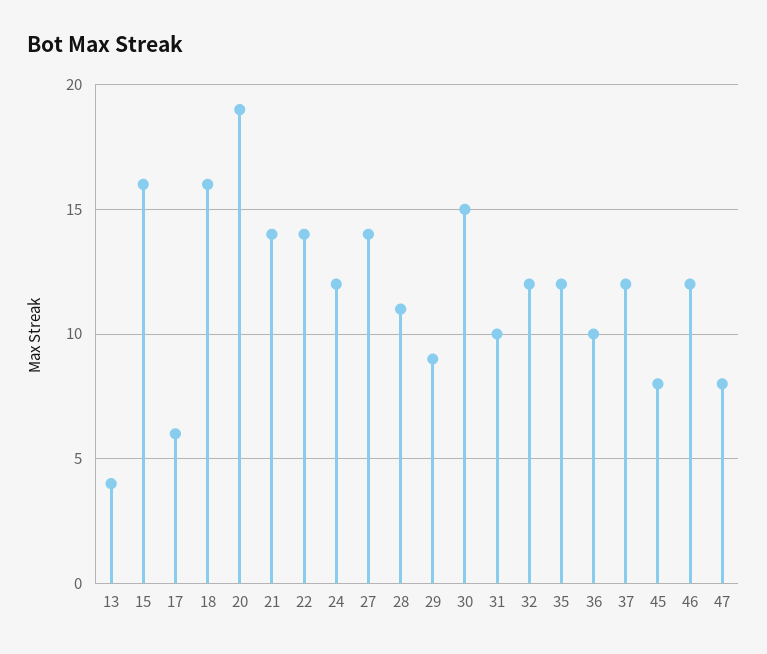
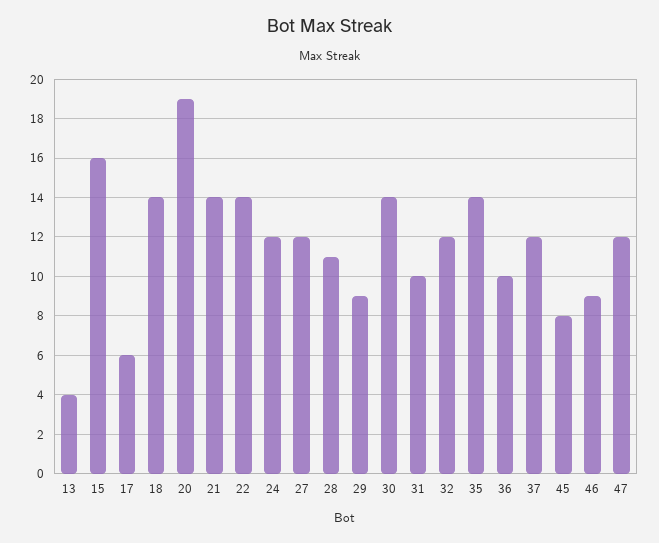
18: 16 -> 14
27: 14 -> 12
30: 15 -> 14
35: 12 -> 14
46: 12 -> 9
47: 8 -> 12

